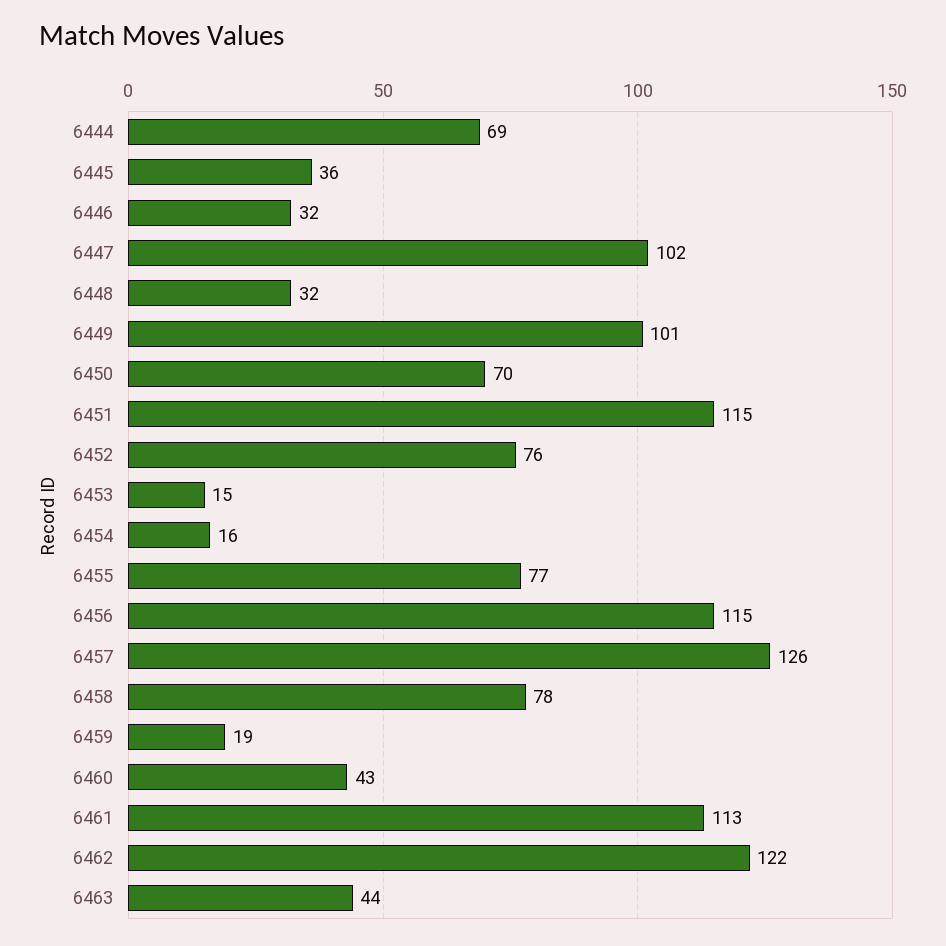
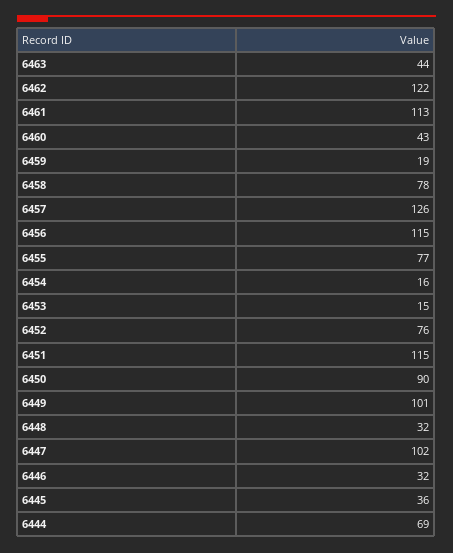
6450: 70 -> 90

